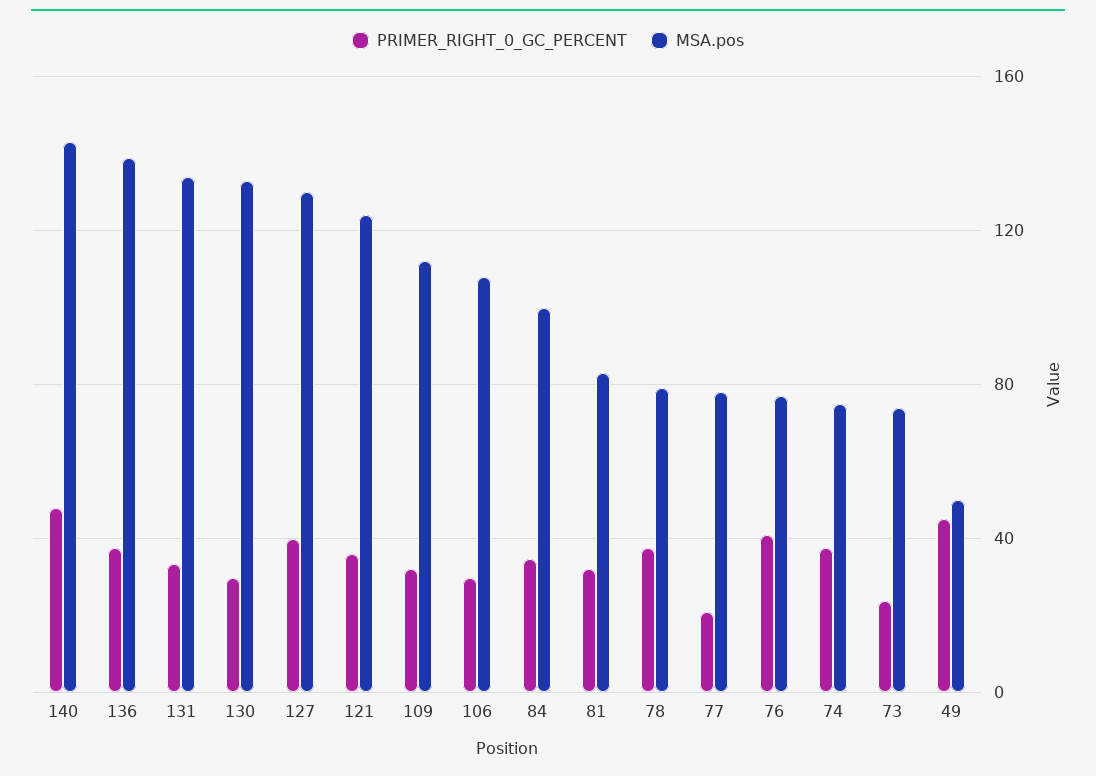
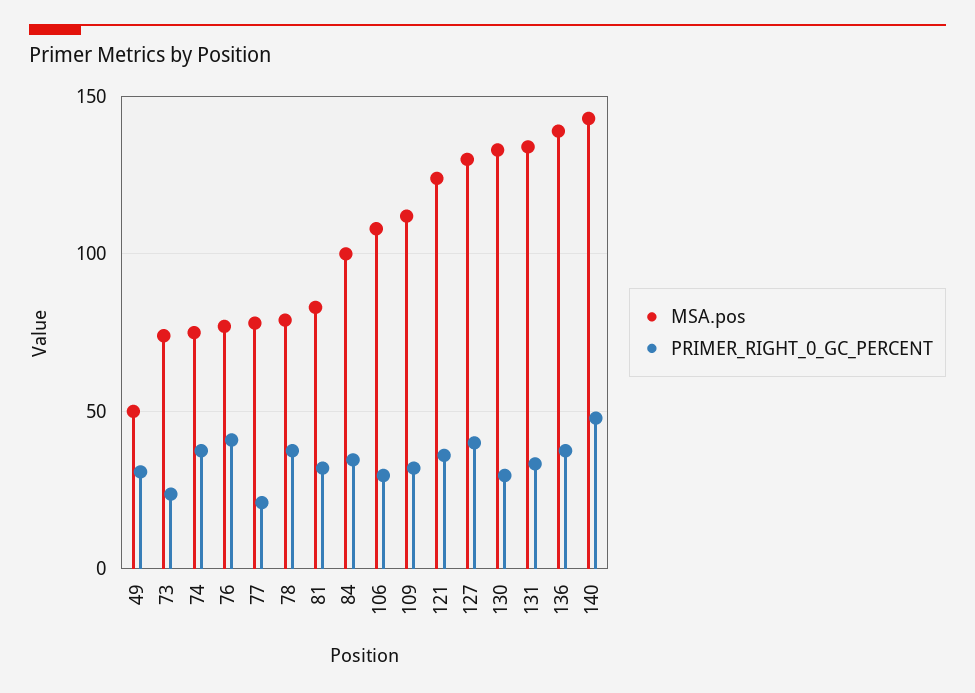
PRIMER_RIGHT_0_GC_PERCENT, 49: 45 -> 30

